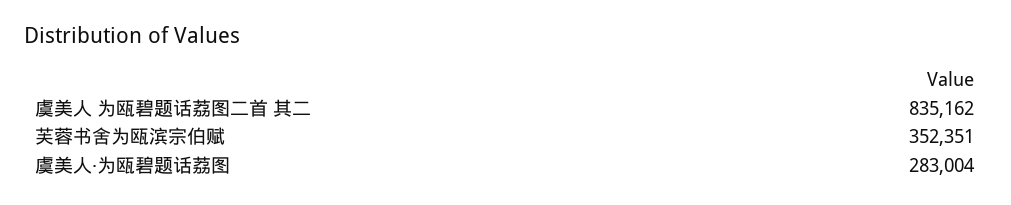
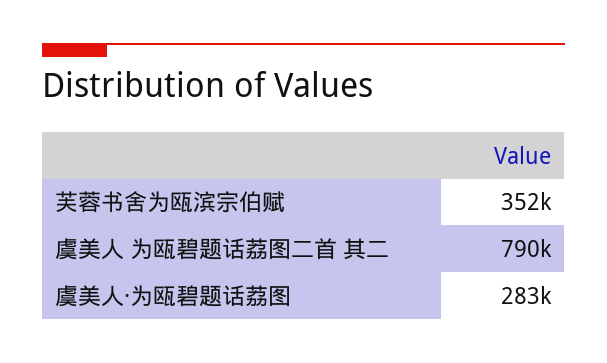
虞美人 为瓯碧题话荔图二首 其二: 835162 -> 790000

